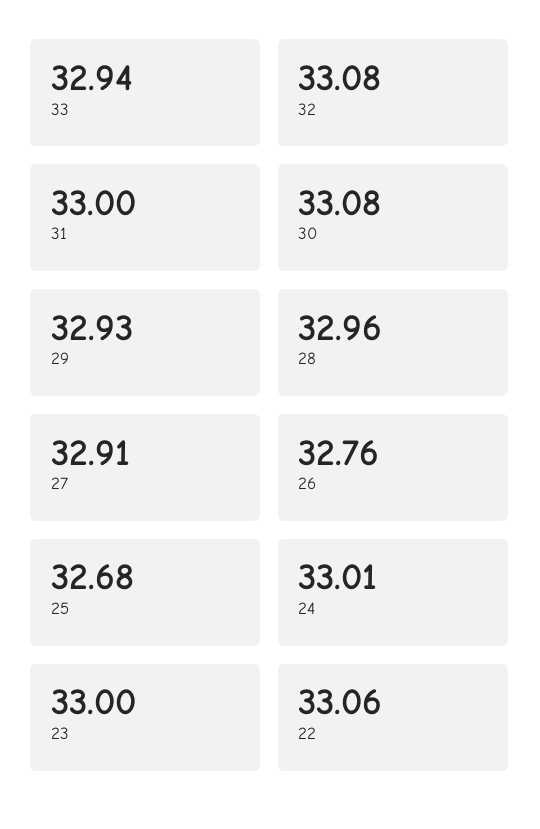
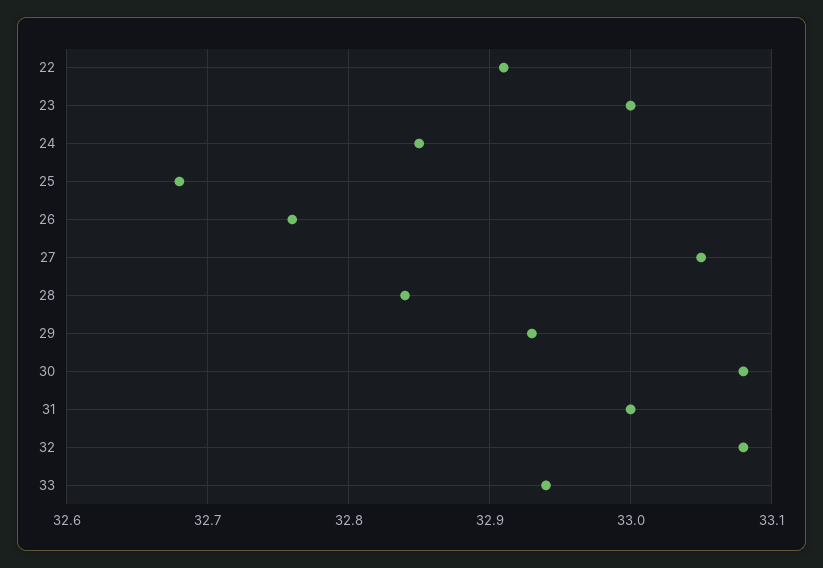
28: 32.96 -> 32.84
27: 32.91 -> 33.05
24: 33.01 -> 32.85
22: 33.06 -> 32.91

